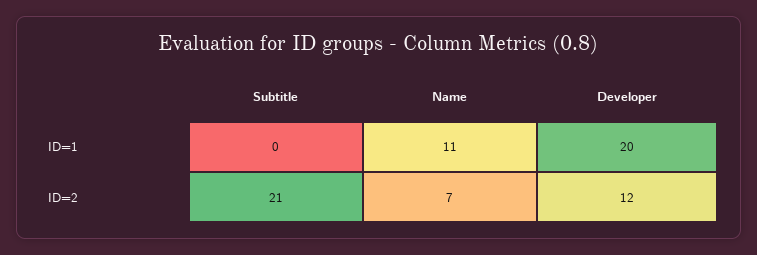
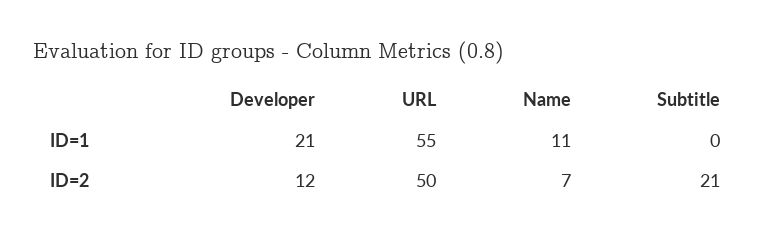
Developer, ID=1: 20 -> 21
URL, ID=1: none -> 55
URL, ID=2: none -> 50

